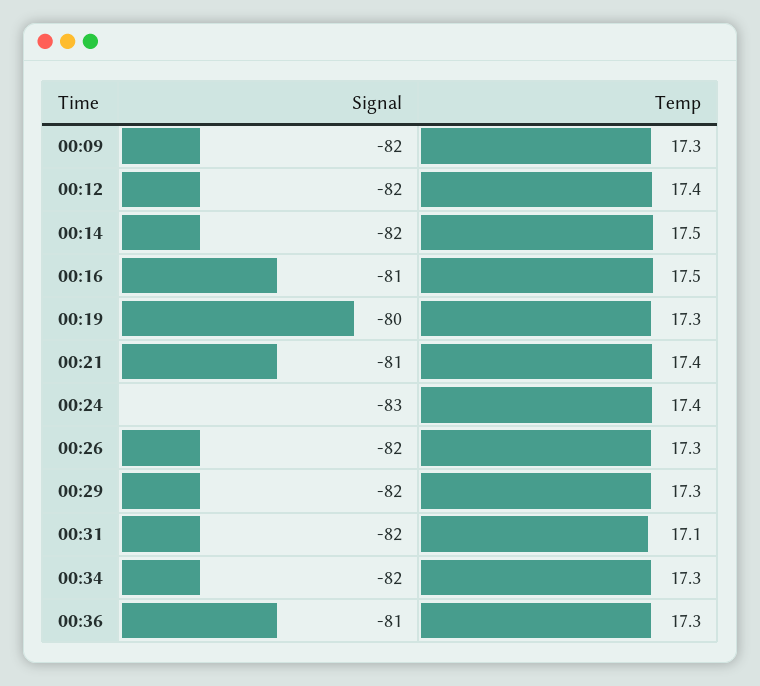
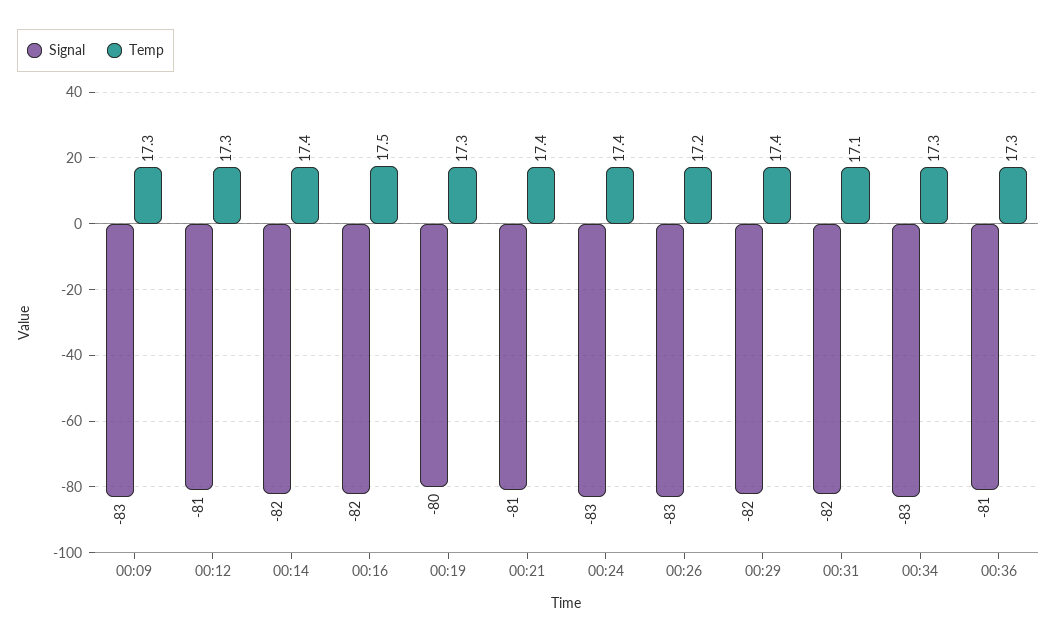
Signal, 00:09: -82 -> -83
Signal, 00:12: -82 -> -81
Temp, 00:12: 17.4 -> 17.3
Temp, 00:14: 17.5 -> 17.4
Signal, 00:16: -81 -> -82
Signal, 00:26: -82 -> -83
Temp, 00:26: 17.3 -> 17.2
Temp, 00:29: 17.3 -> 17.4
Signal, 00:34: -82 -> -83

